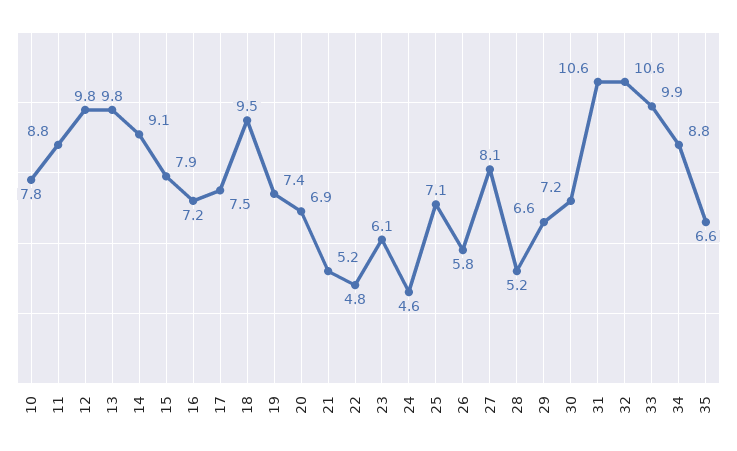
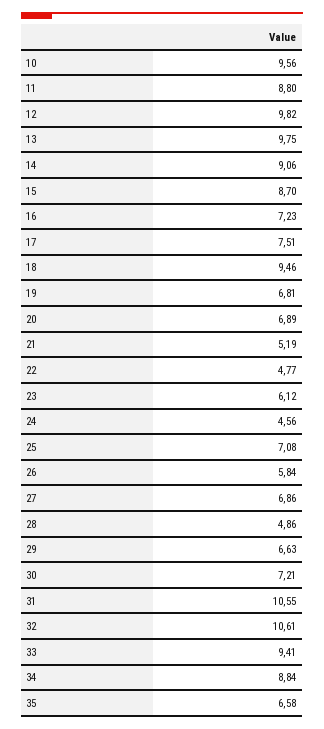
10: 7.8 -> 9.56
15: 7.9 -> 8.7
19: 7.4 -> 6.81
27: 8.1 -> 6.86
28: 5.2 -> 4.86
33: 9.9 -> 9.41

